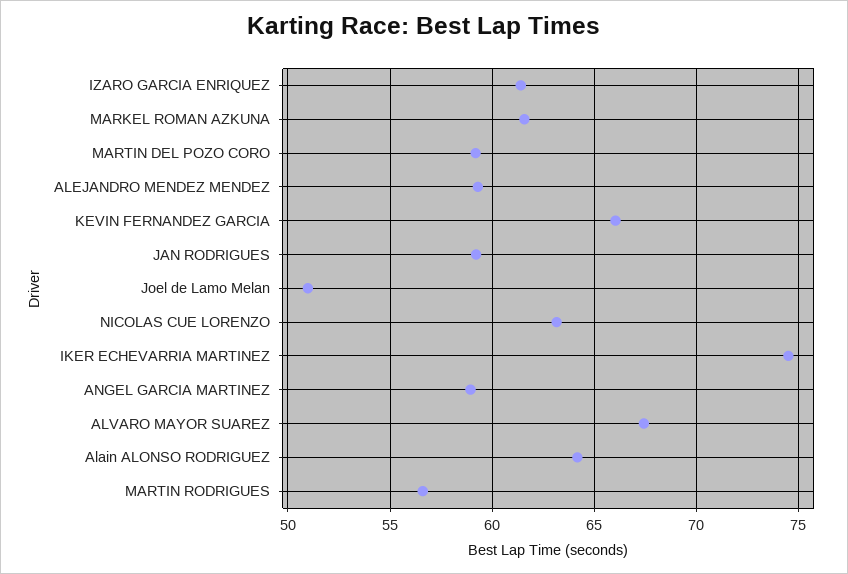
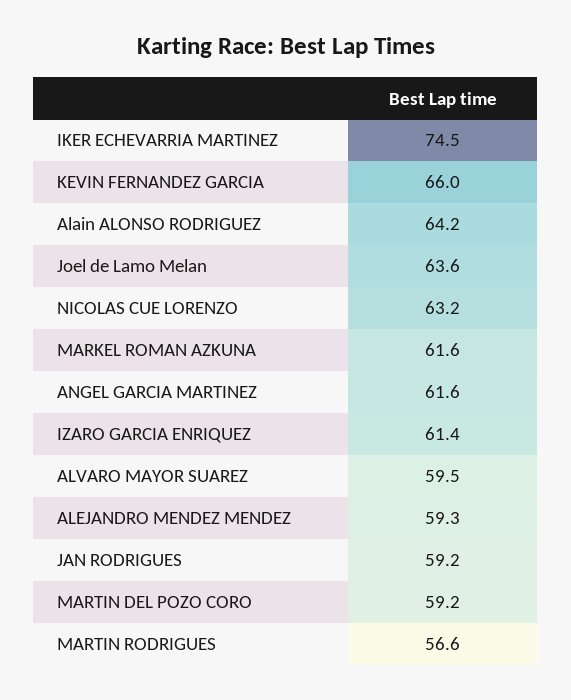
Joel de Lamo Melan: 51 -> 63.6
ANGEL GARCIA MARTINEZ: 59 -> 61.6
ALVARO MAYOR SUAREZ: 67.5 -> 59.5

